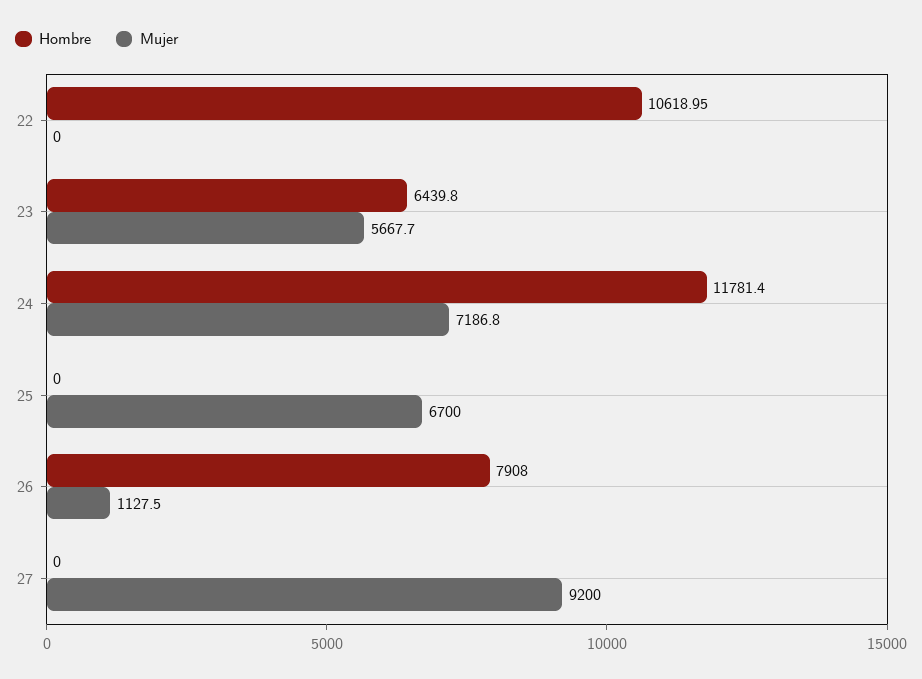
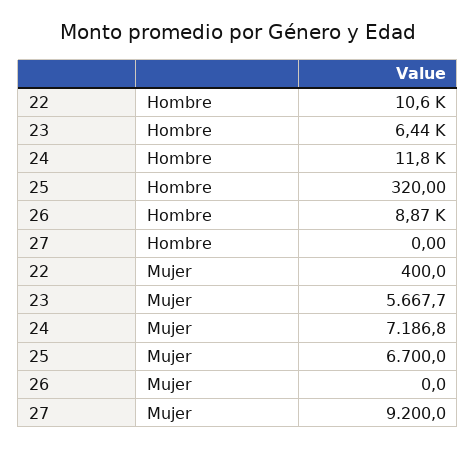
Mujer, 22: 0 -> 400
Hombre, 25: 0 -> 320
Hombre, 26: 7908 -> 8870
Mujer, 26: 1127.5 -> 0

